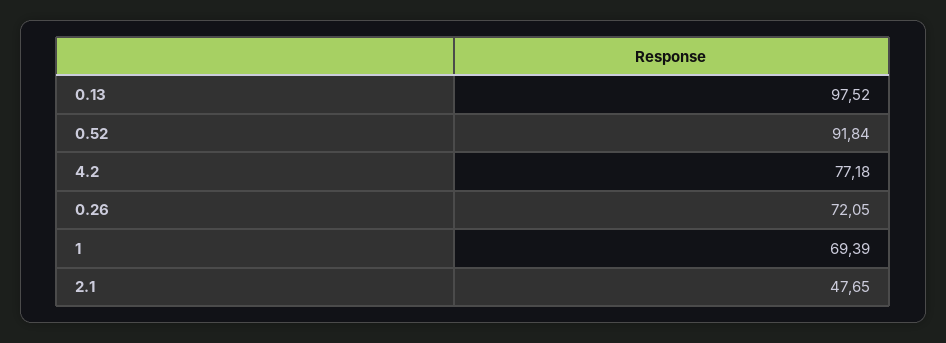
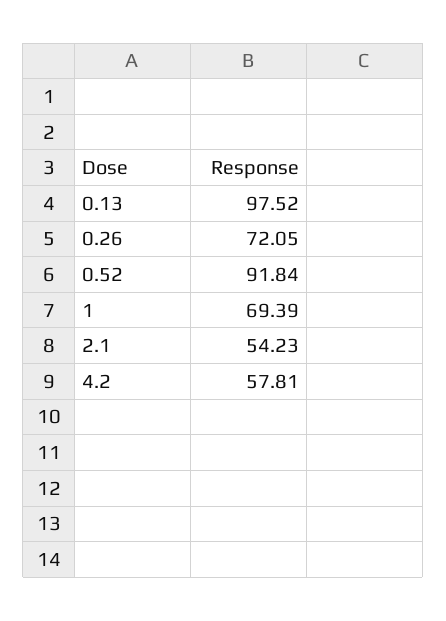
4.2: 77.18 -> 57.81
2.1: 47.65 -> 54.23

